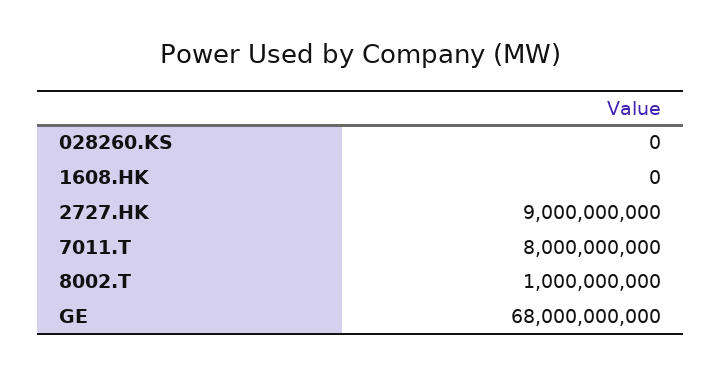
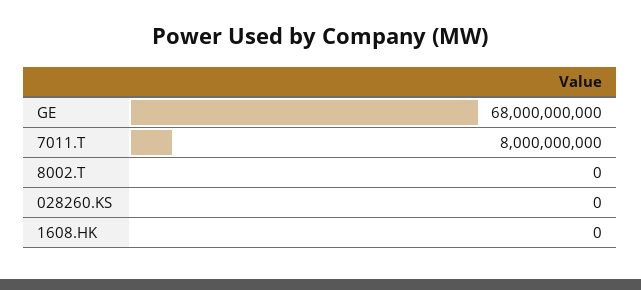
2727.HK: 9000000000 -> none
8002.T: 1000000000 -> 0

